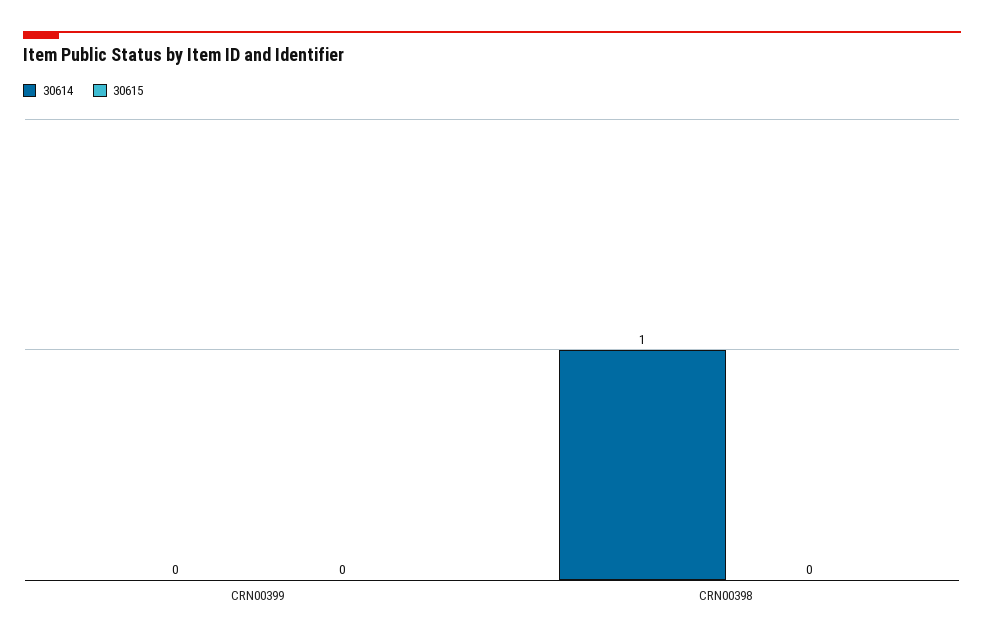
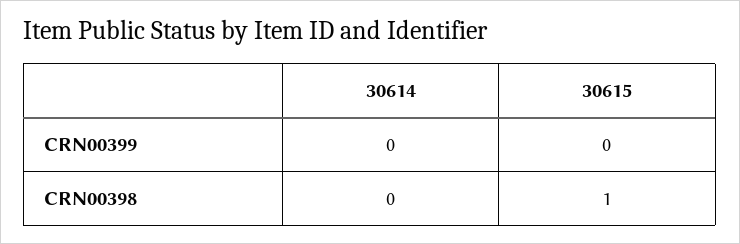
30614, CRN00398: 1 -> 0
30615, CRN00398: 0 -> 1

